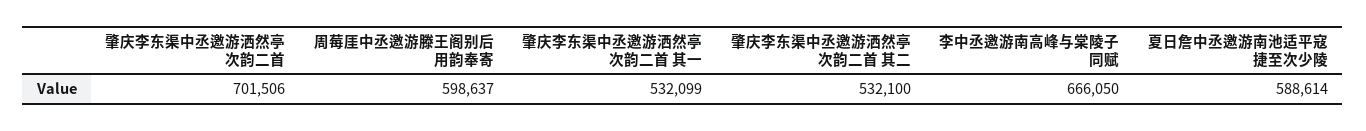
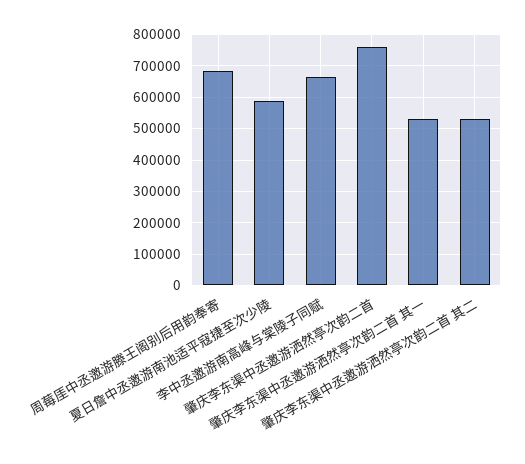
肇庆李东渠中丞邀游洒然亭次韵二首: 701506 -> 760000
周莓厓中丞邀游滕王阁别后用韵奉寄: 598637 -> 680000

